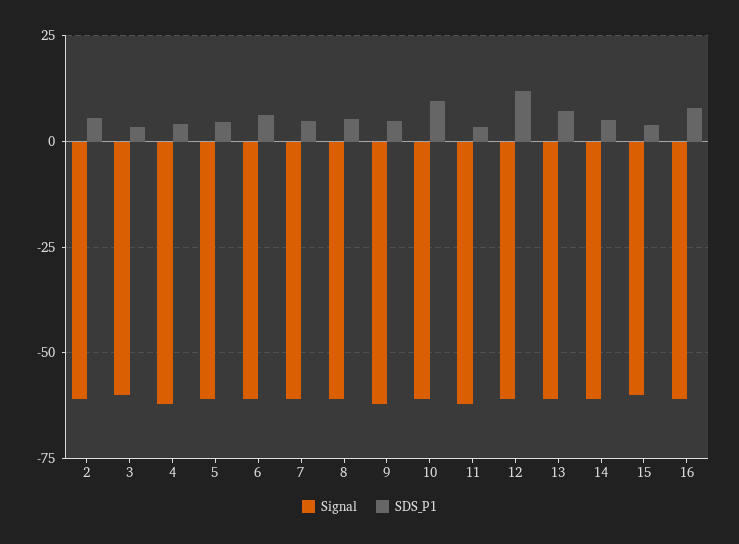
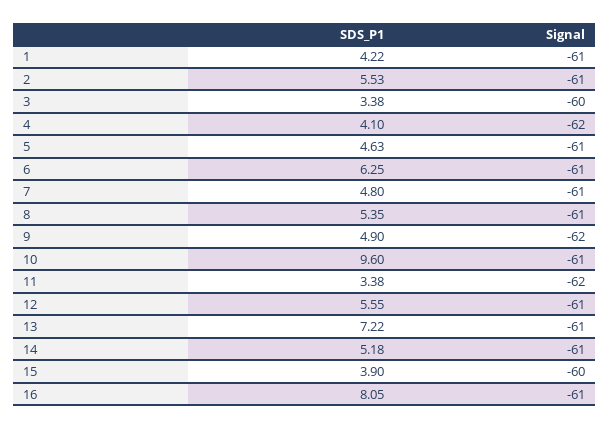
SDS_P1, 12: 12.5 -> 5.55
SDS_P1, 1: none -> 4.22
Signal, 1: none -> -61

